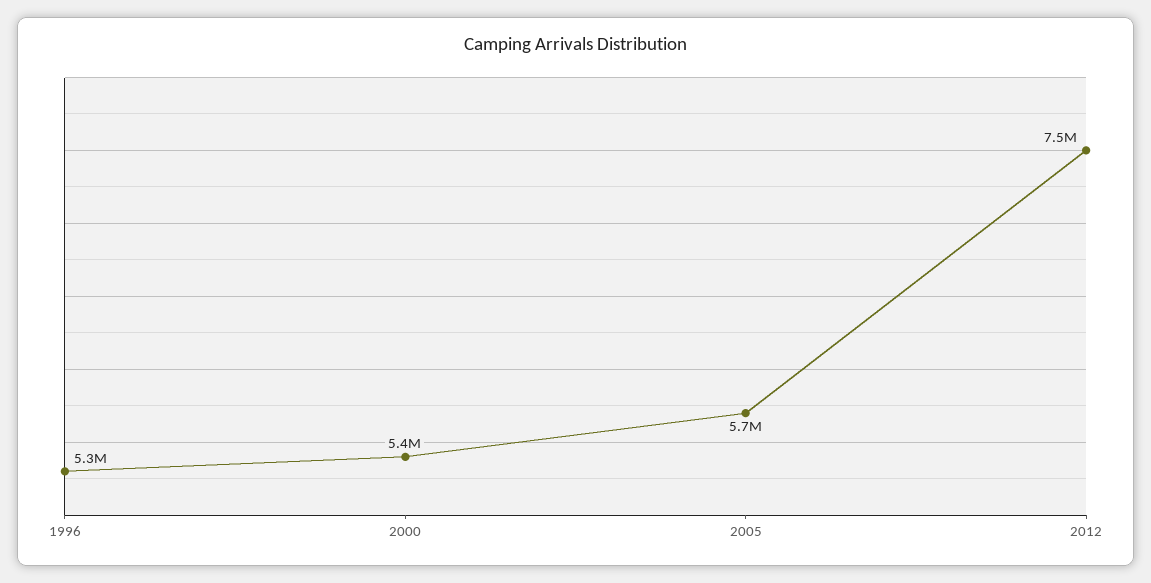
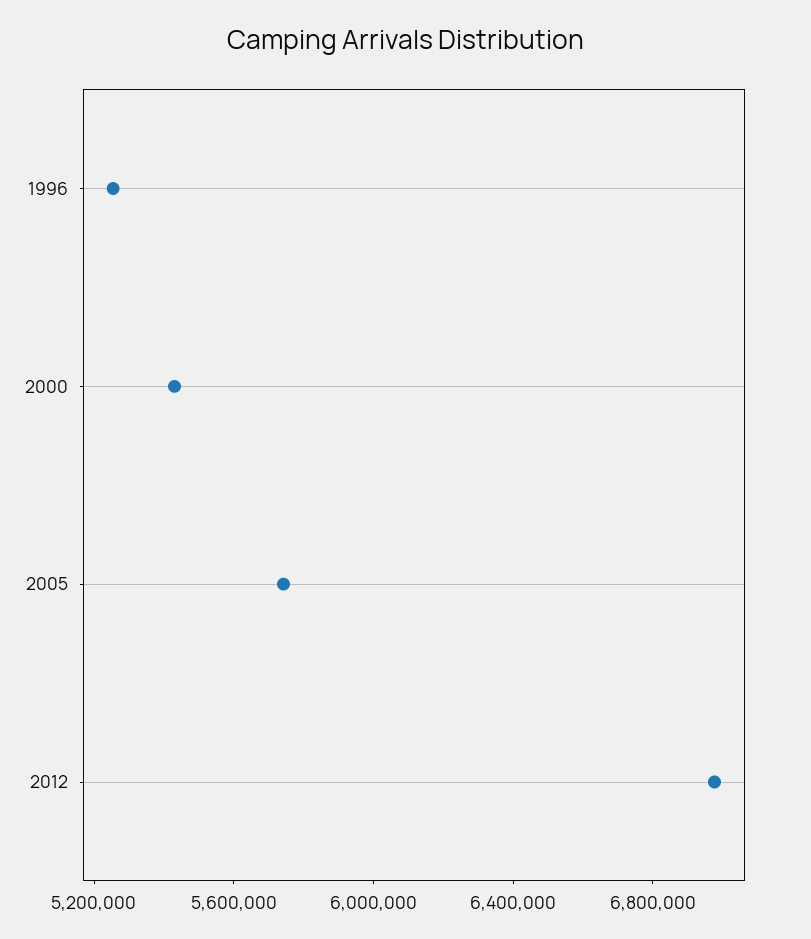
2012: 7500000 -> 7000000

